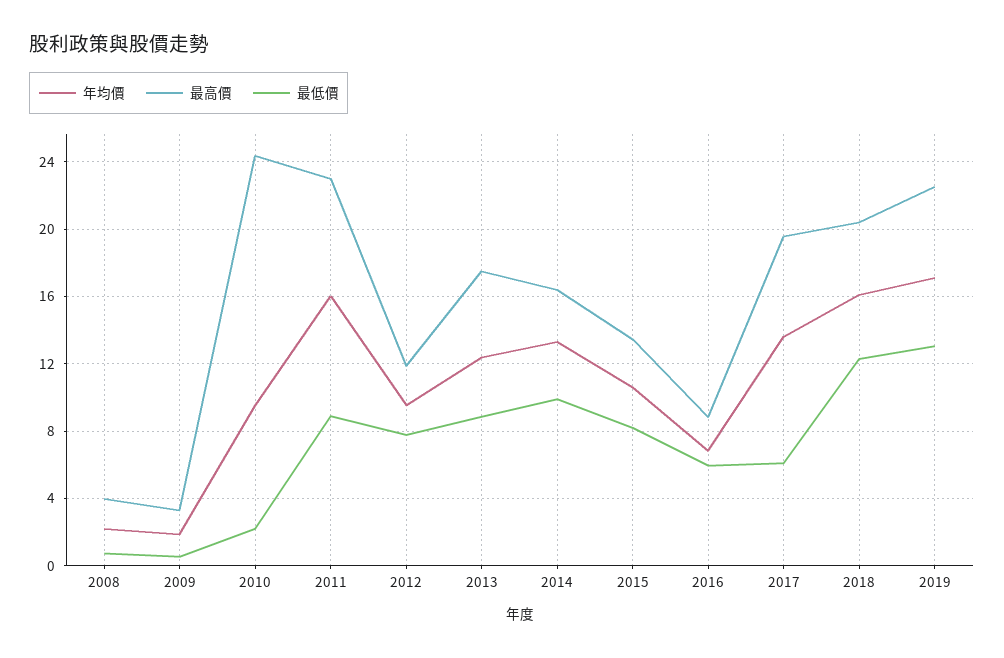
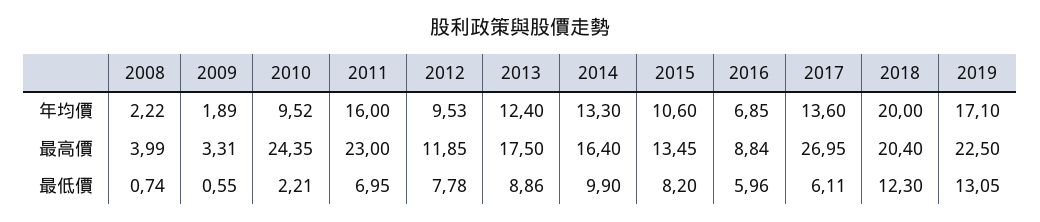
最低價, 2011: 9 -> 6.95
最高價, 2017: 19.5 -> 26.95
年均價, 2018: 16 -> 20

